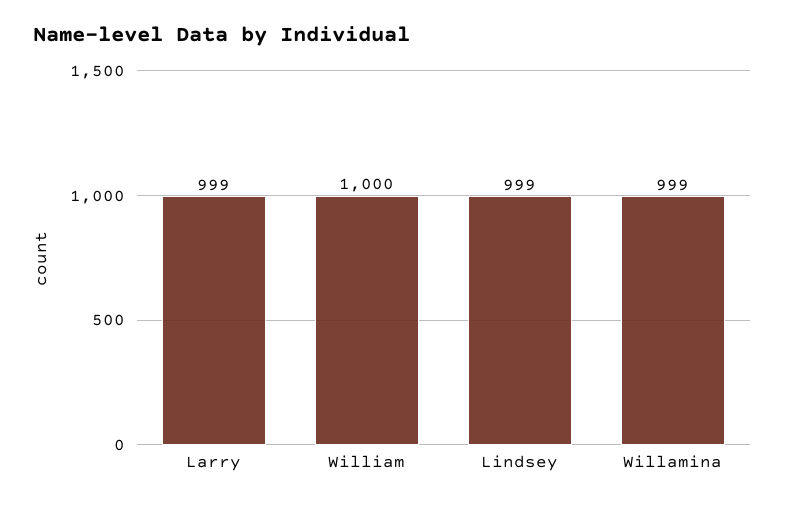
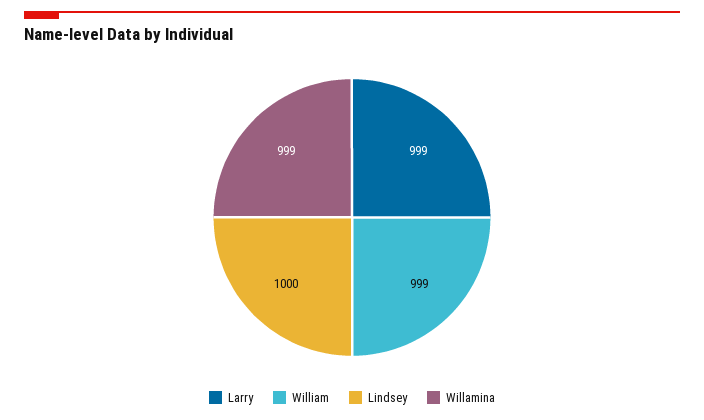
William: 1000 -> 999
Lindsey: 999 -> 1000

